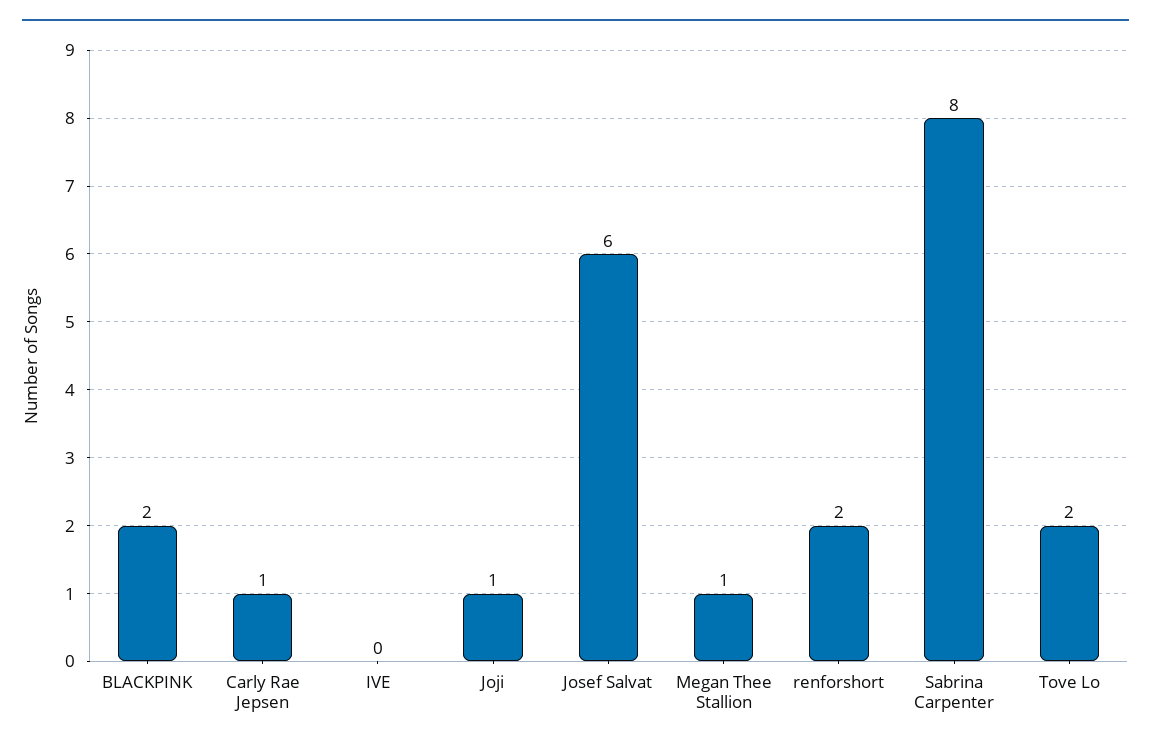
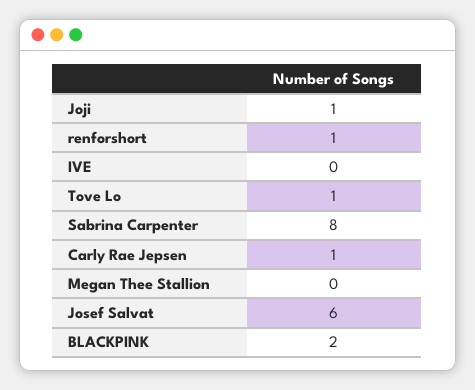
Megan Thee Stallion: 1 -> 0
renforshort: 2 -> 1
Tove Lo: 2 -> 1

